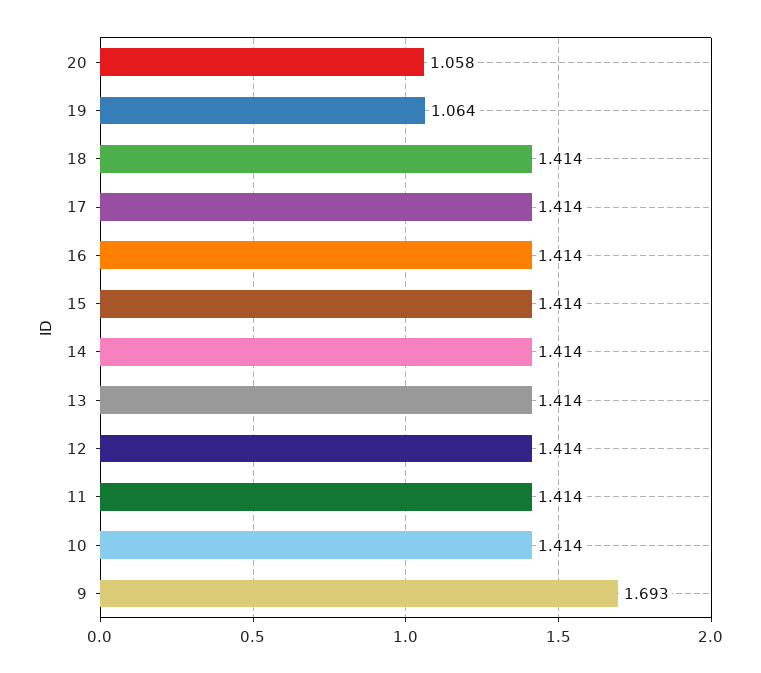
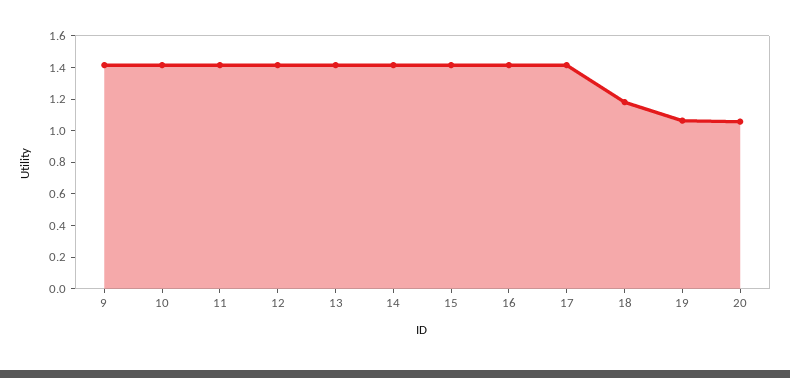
18: 1.414 -> 1.2
9: 1.693 -> 1.4

